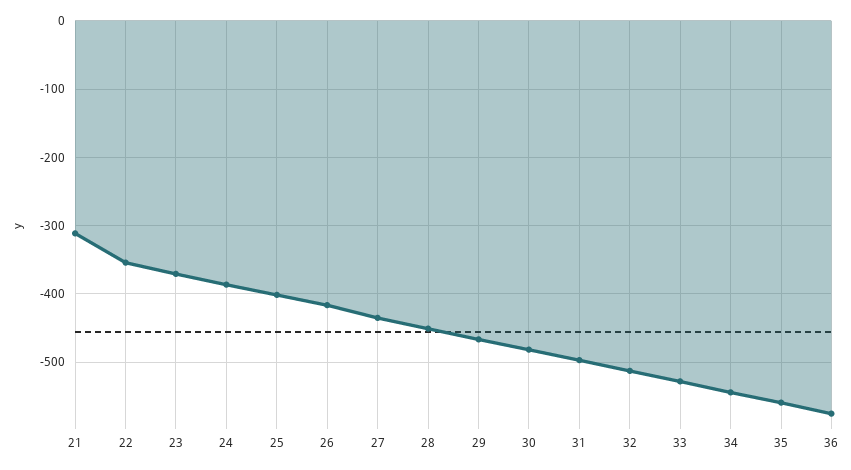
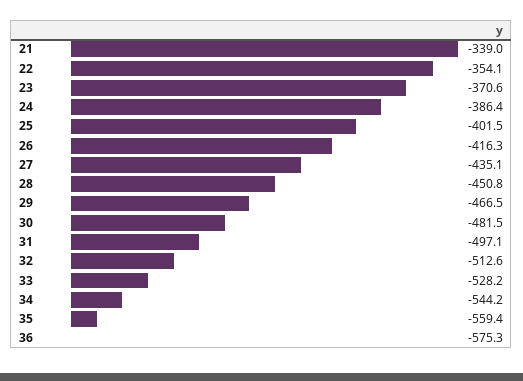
21: -310 -> -339

